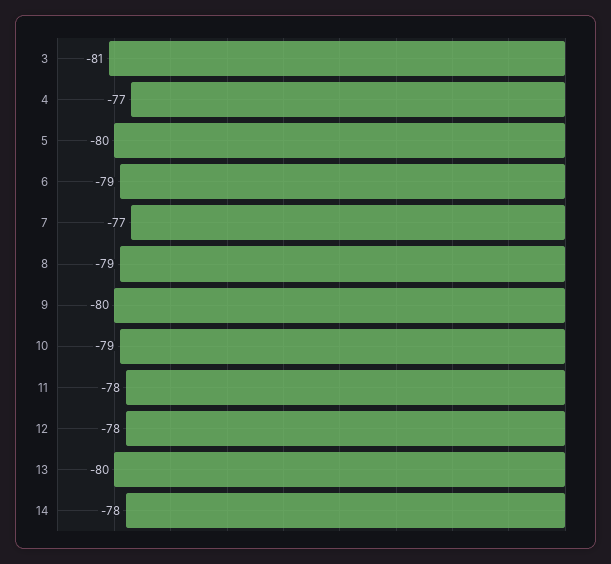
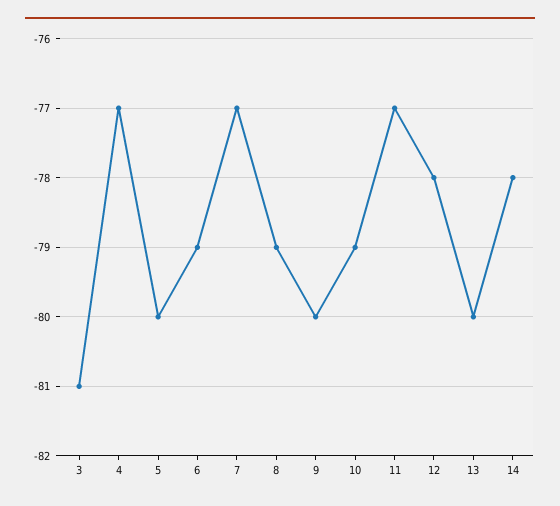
11: -78 -> -77

